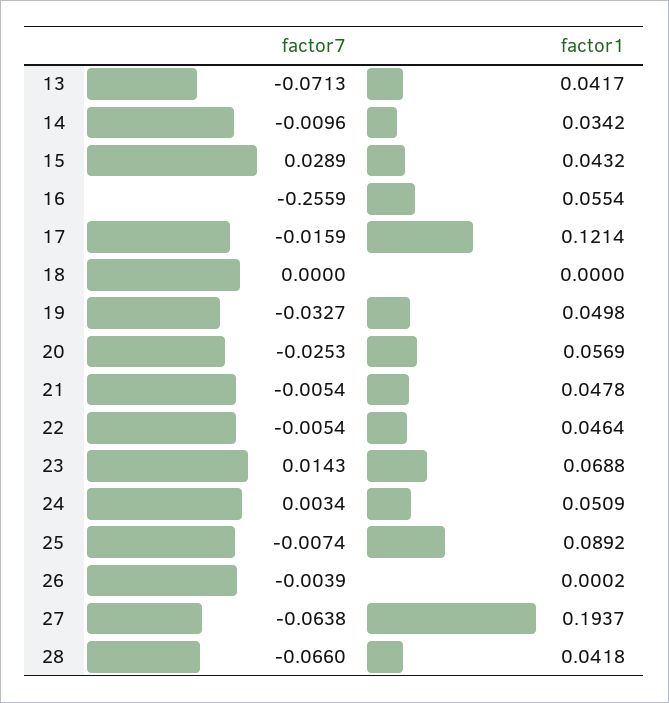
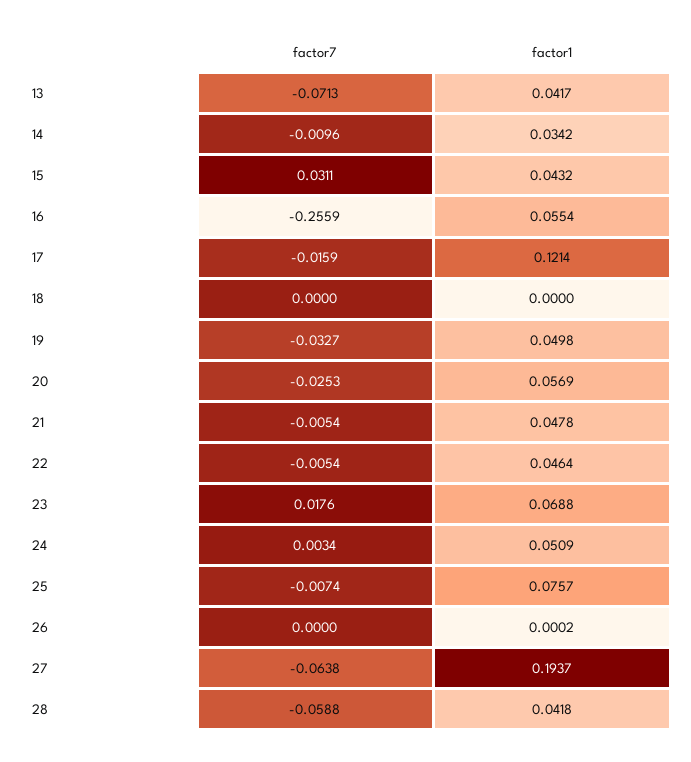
factor7, 15: 0.0289 -> 0.0311
factor7, 23: 0.0143 -> 0.0176
factor1, 25: 0.0892 -> 0.0757
factor7, 26: -0.0039 -> 0
factor7, 28: -0.066 -> -0.0588

